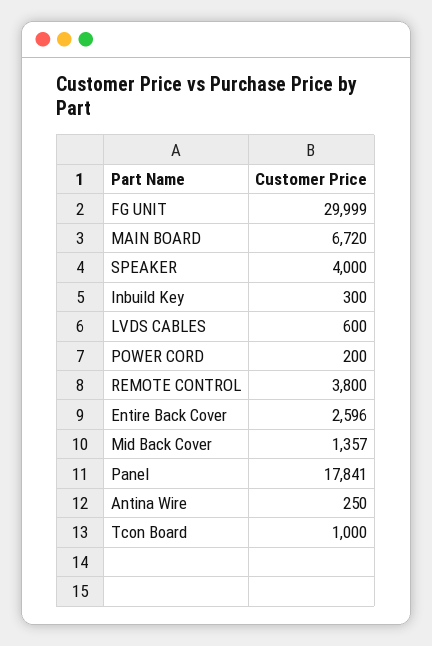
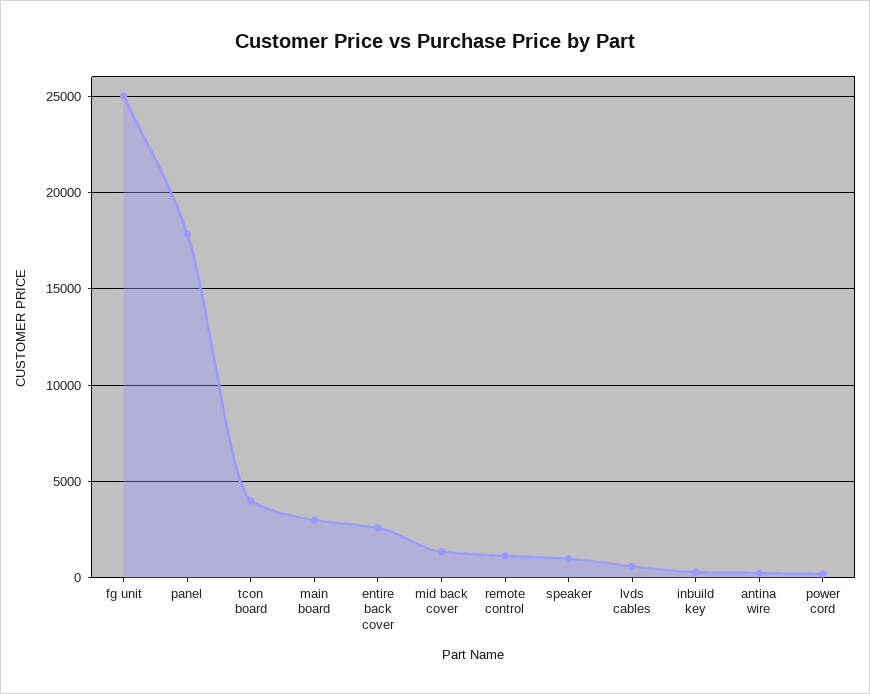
FG UNIT: 29999 -> 25000
MAIN BOARD: 6720 -> 3000
SPEAKER: 4000 -> 1000
REMOTE CONTROL: 3800 -> 1000
Tcon Board: 1000 -> 4000

